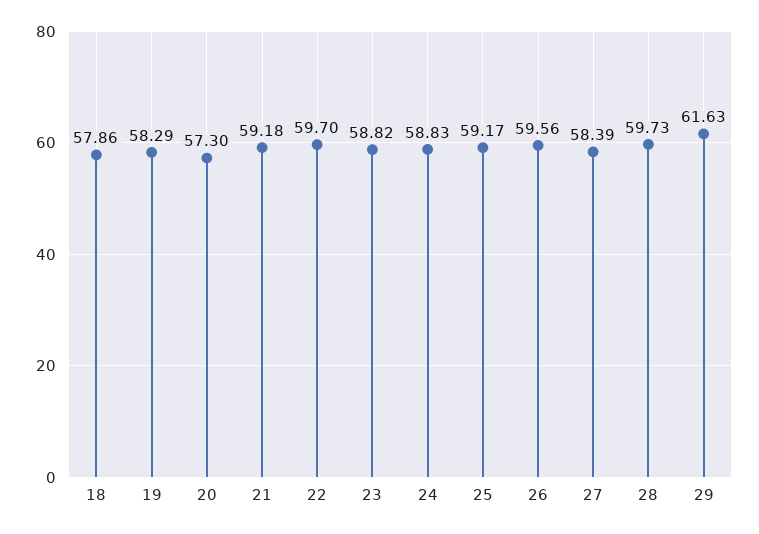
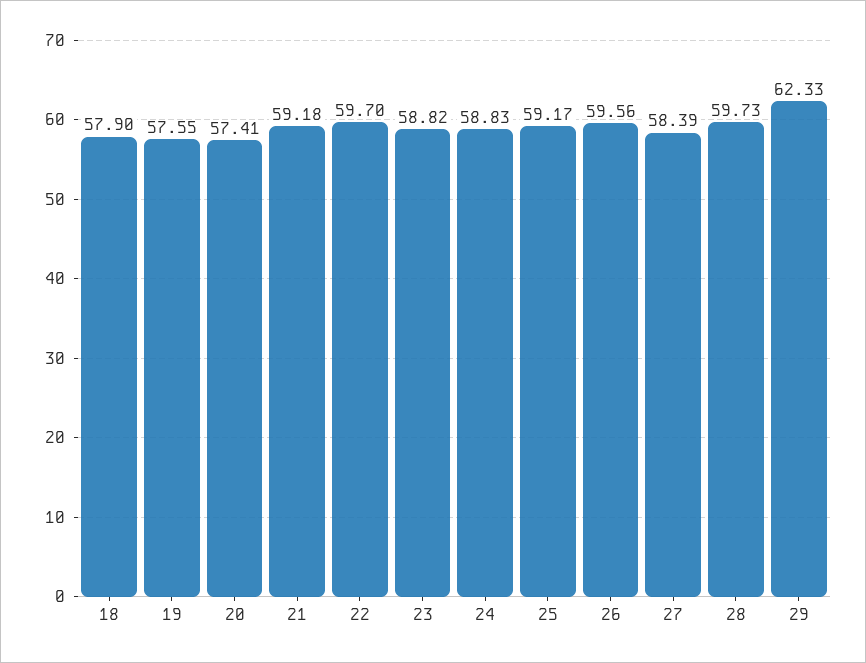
18: 57.86 -> 57.9
19: 58.29 -> 57.55
20: 57.3 -> 57.41
29: 61.63 -> 62.33

